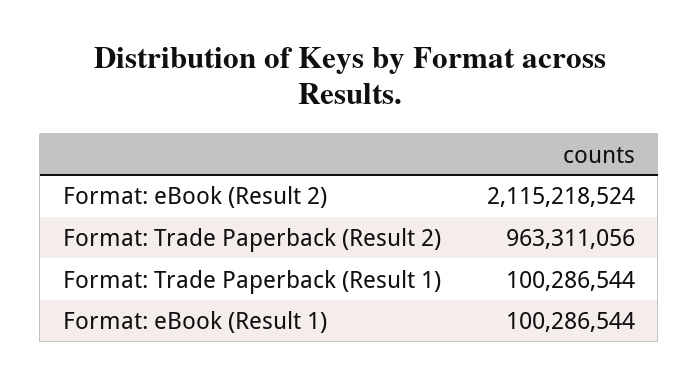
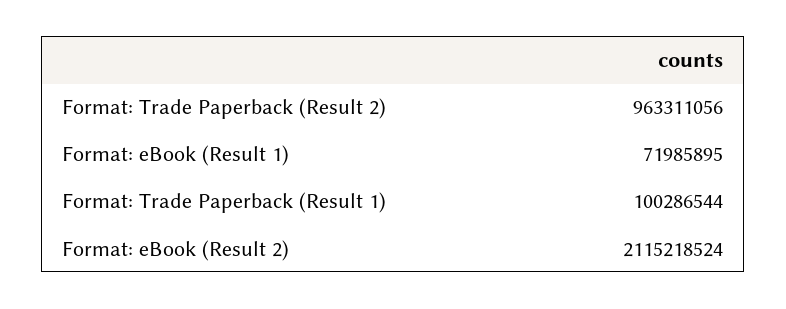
Format: eBook (Result 1): 100286544 -> 71985895

